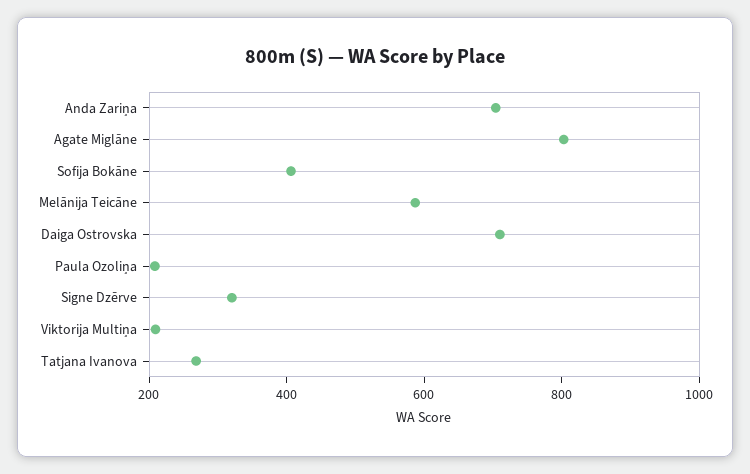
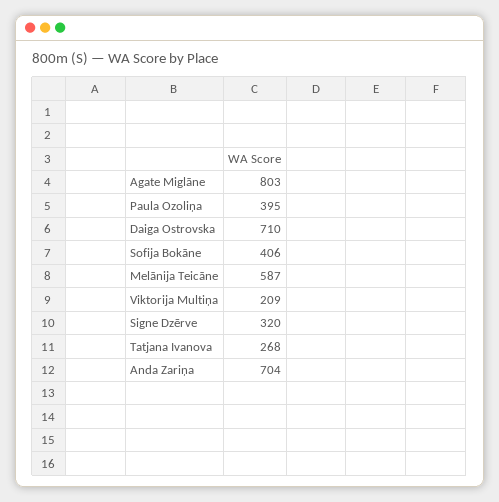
Paula Ozoliņa: 200 -> 395

